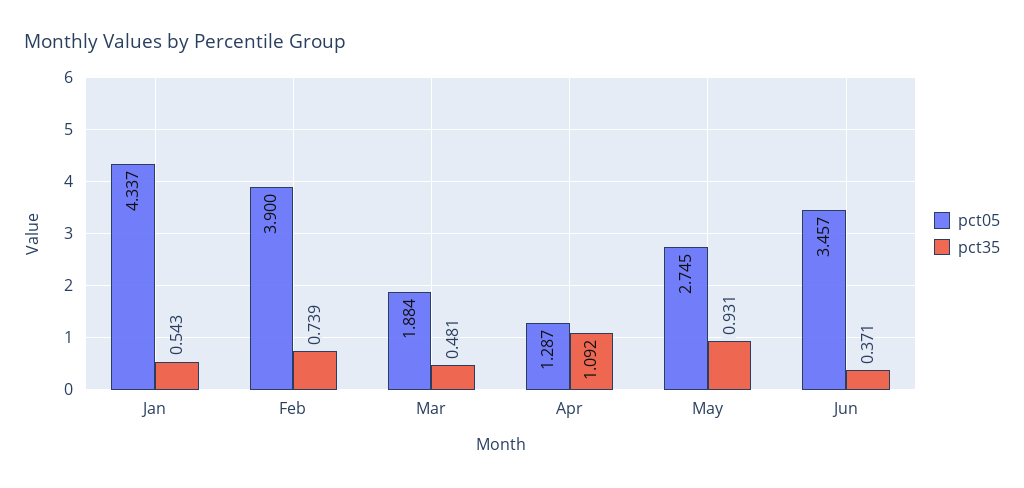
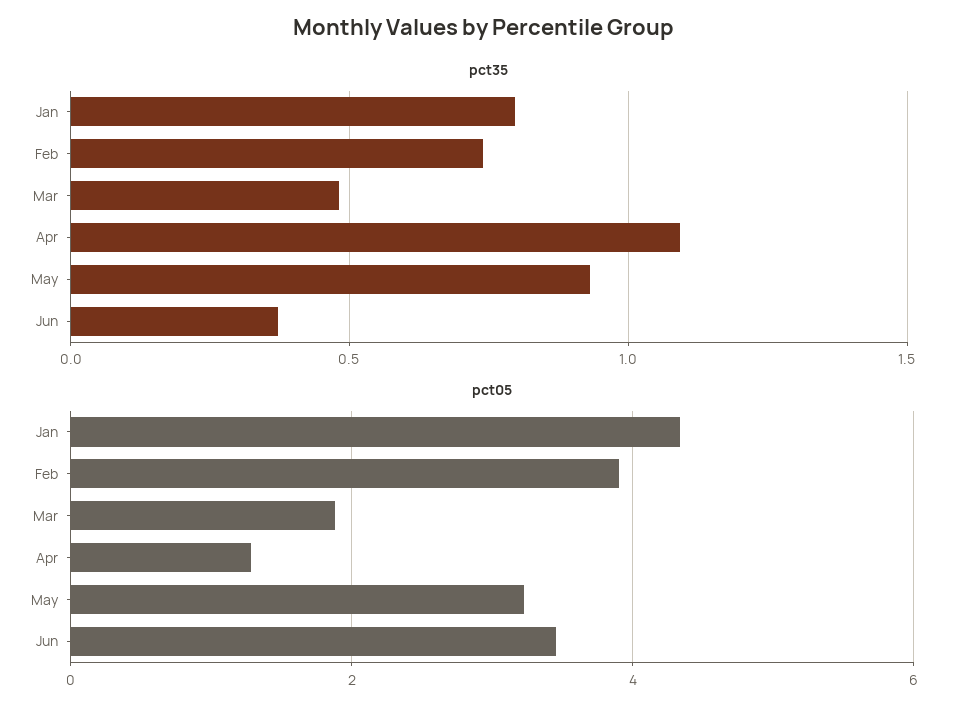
pct35, Jan: 0.543 -> 0.8
pct05, May: 2.745 -> 3.2

